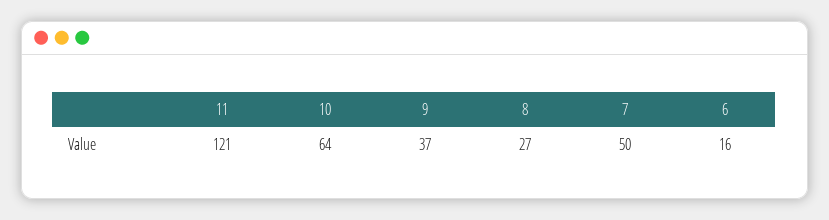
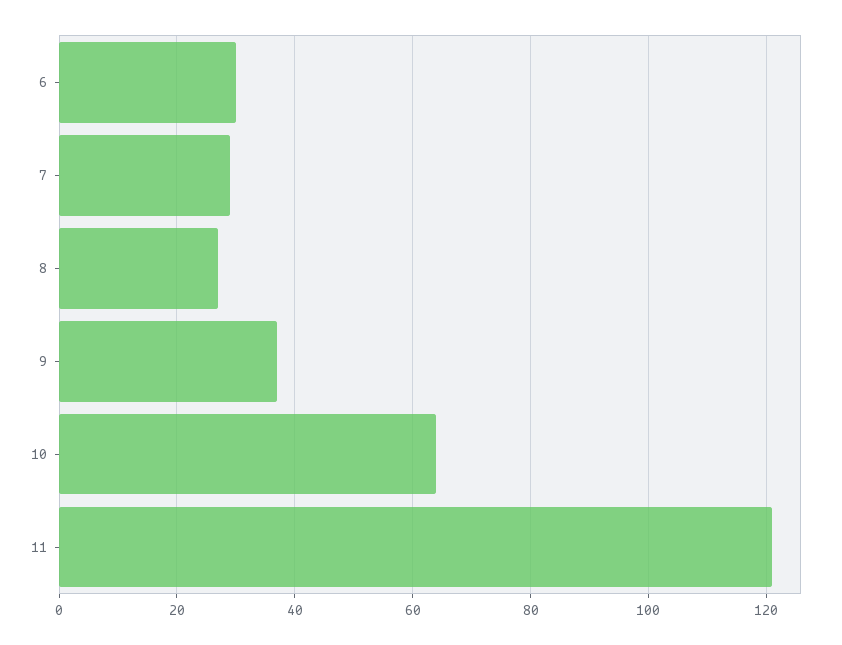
7: 50 -> 30
6: 16 -> 30

